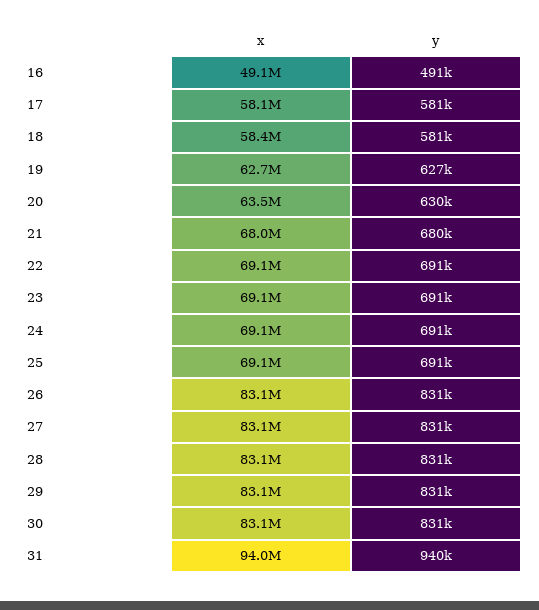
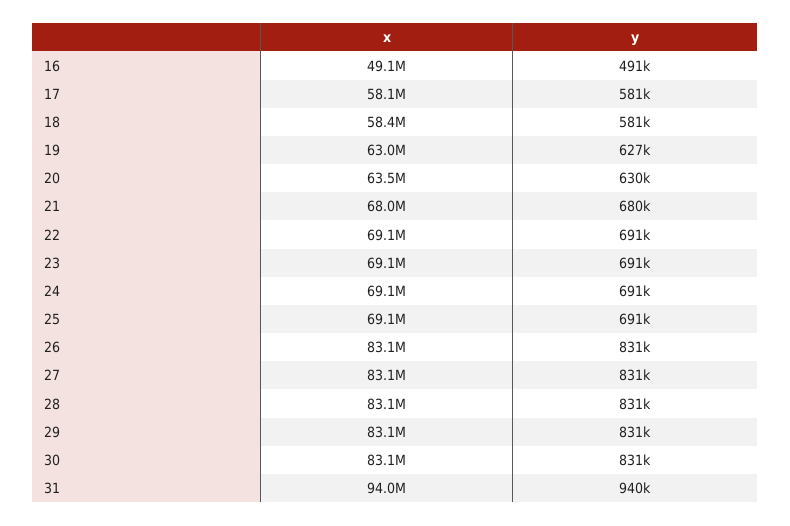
x, 19: 62700000 -> 63000000

